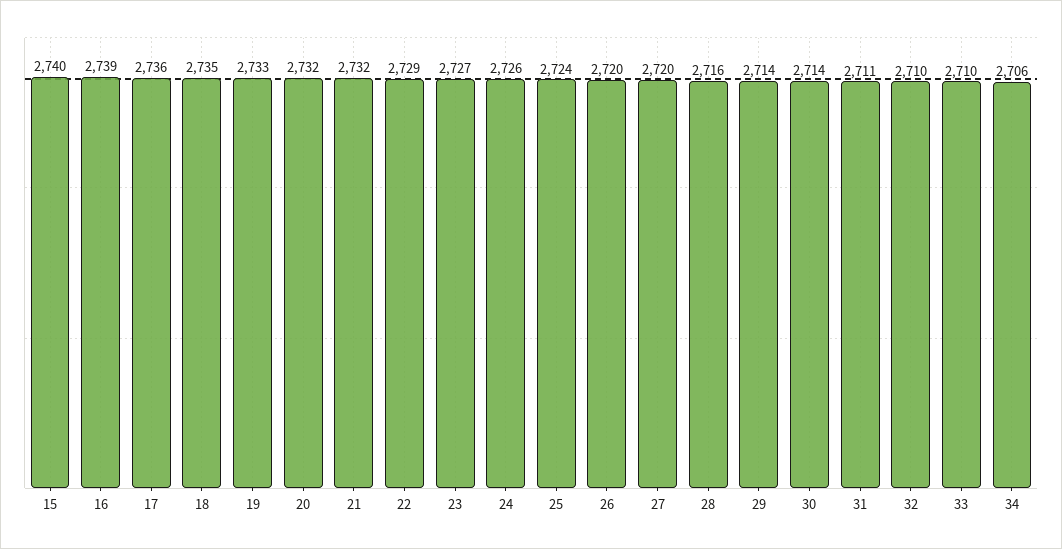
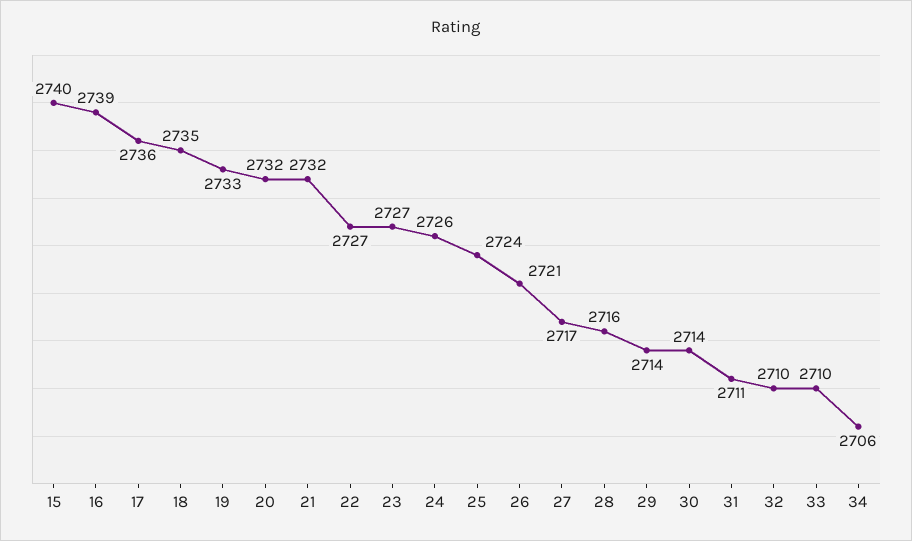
22: 2729 -> 2727
26: 2720 -> 2721
27: 2720 -> 2717

